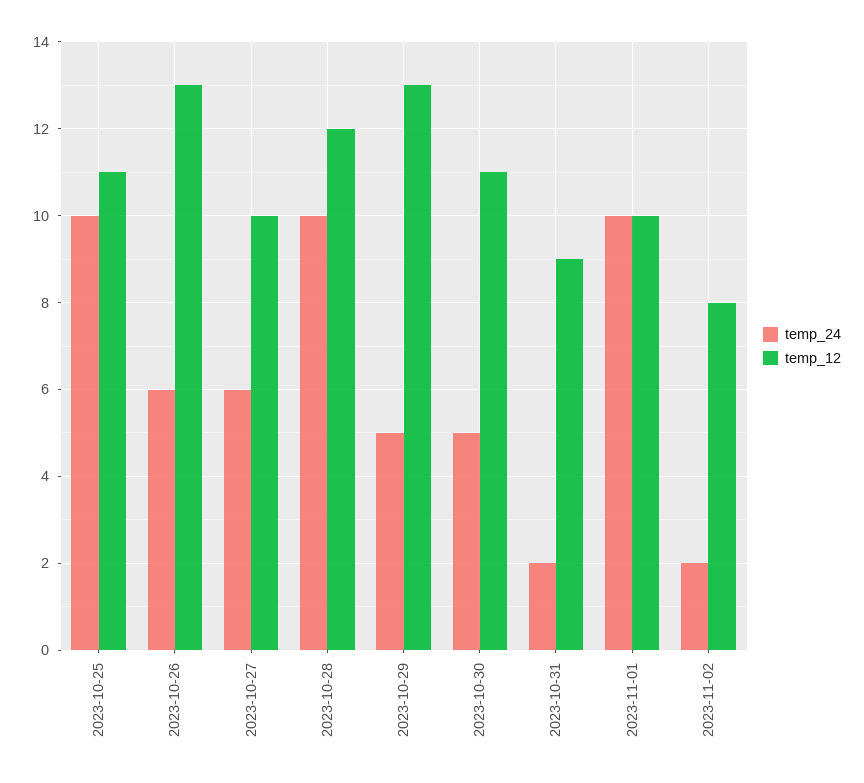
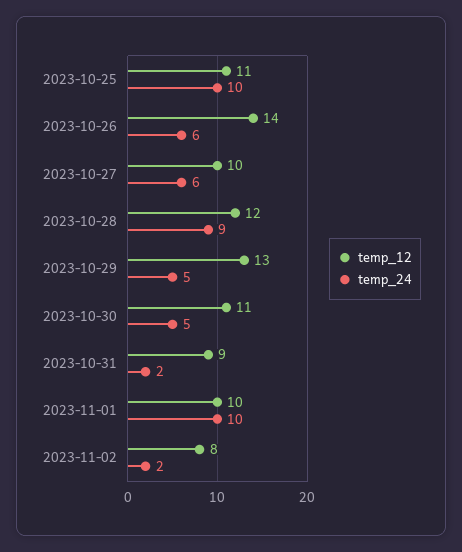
temp_12, 2023-10-26: 13 -> 14
temp_24, 2023-10-28: 10 -> 9

